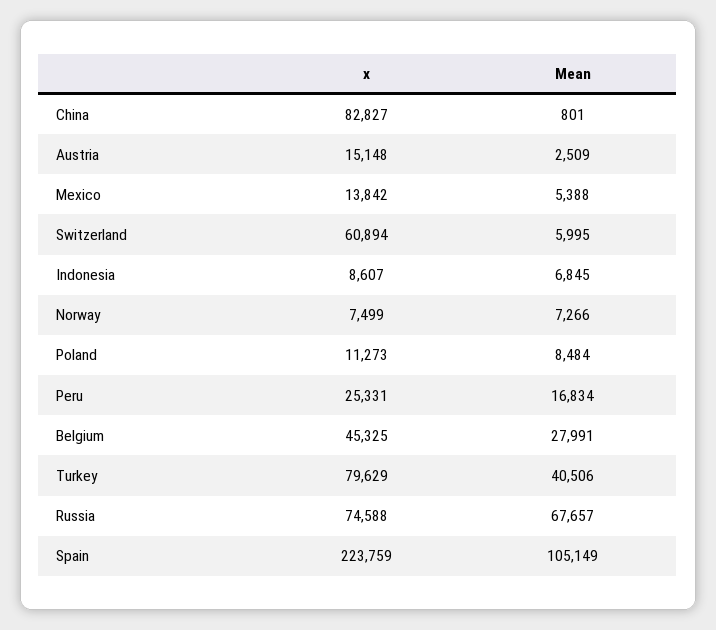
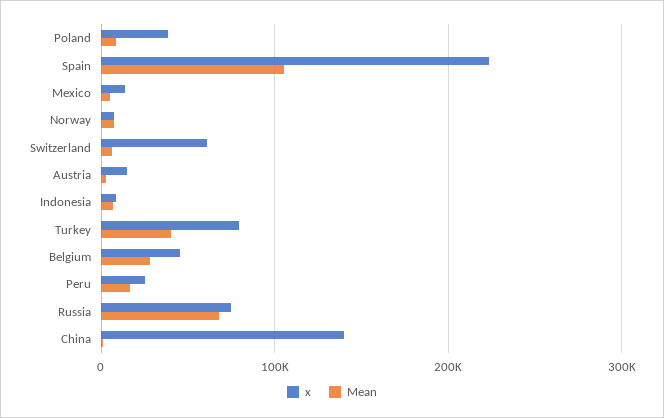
x, China: 82827 -> 140000
x, Poland: 11273 -> 40000

